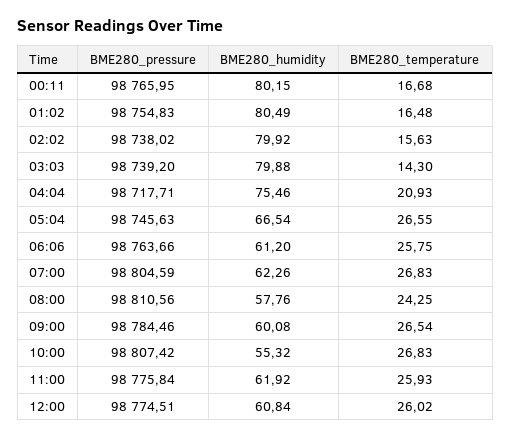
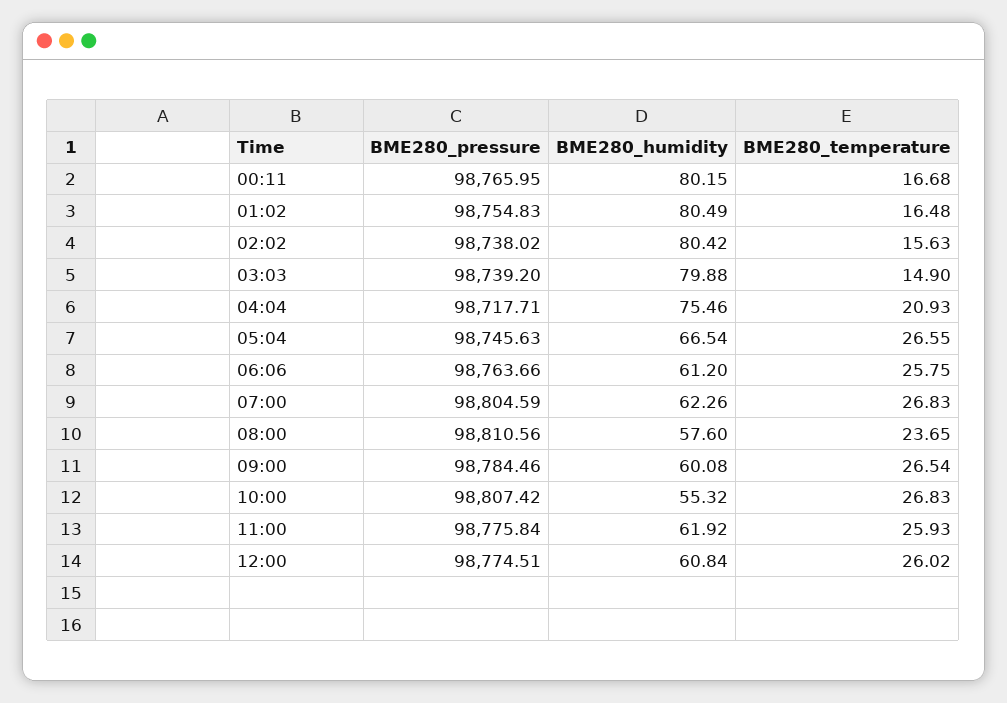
BME280_humidity, 02:02: 79.92 -> 80.42
BME280_temperature, 03:03: 14.3 -> 14.9
BME280_humidity, 08:00: 57.76 -> 57.6
BME280_temperature, 08:00: 24.25 -> 23.65

